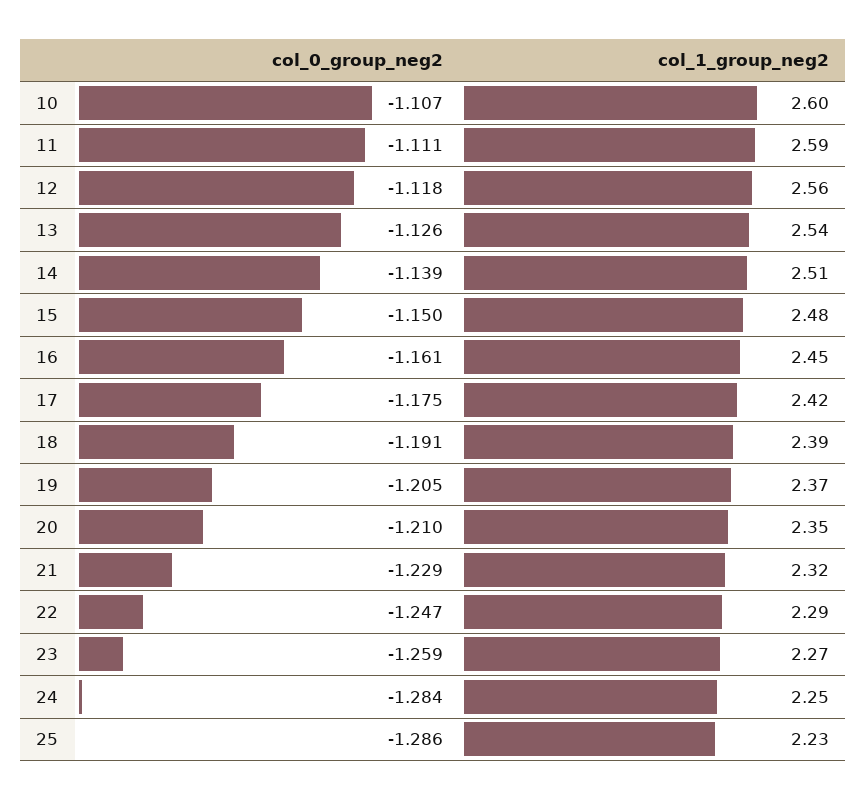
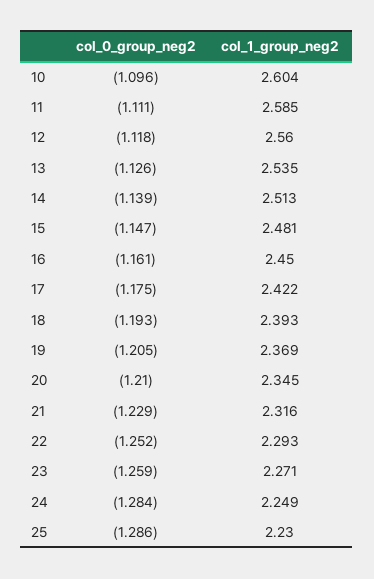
col_0_group_neg2, 10: -1.107 -> -1.096
col_0_group_neg2, 15: -1.15 -> -1.147
col_0_group_neg2, 18: -1.191 -> -1.193
col_0_group_neg2, 22: -1.247 -> -1.252

